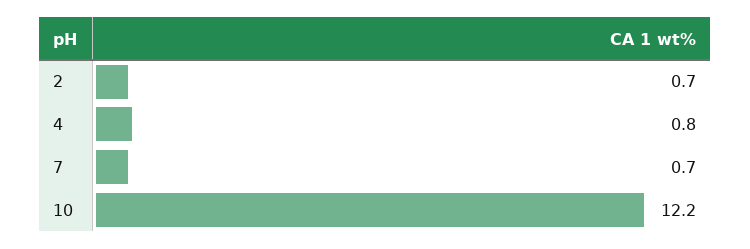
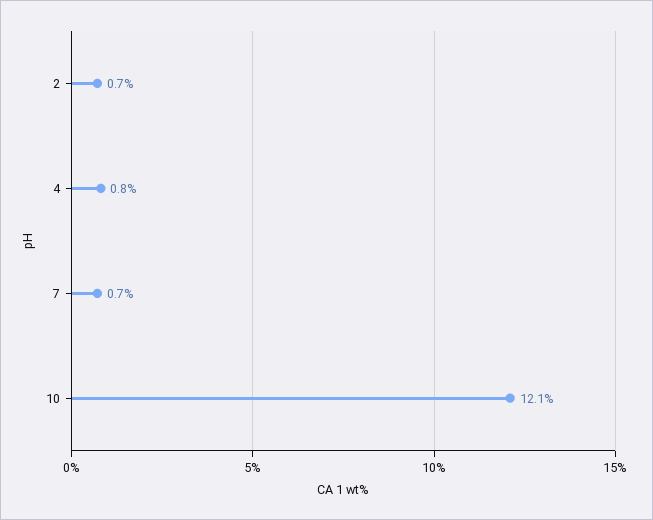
10: 12.2 -> 12.1

